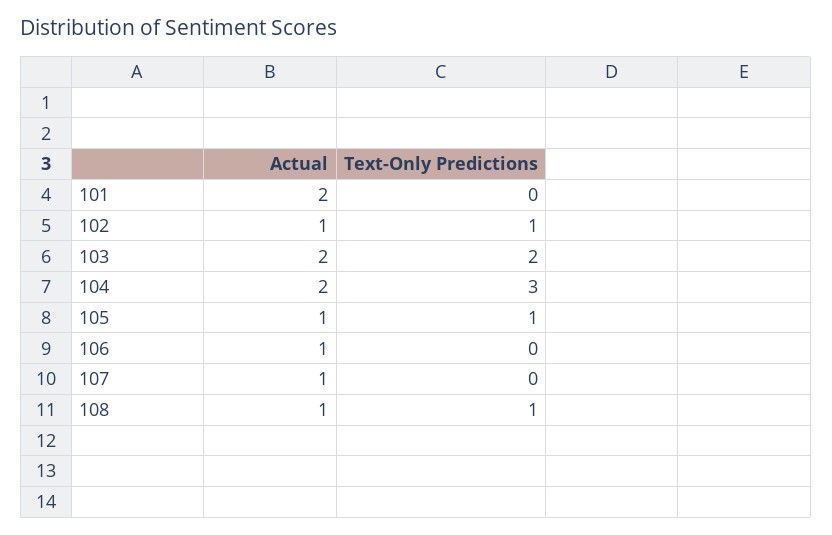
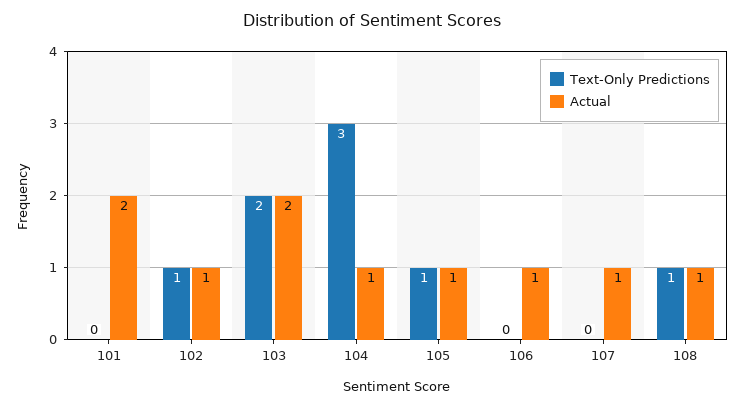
Actual, 104: 2 -> 1

